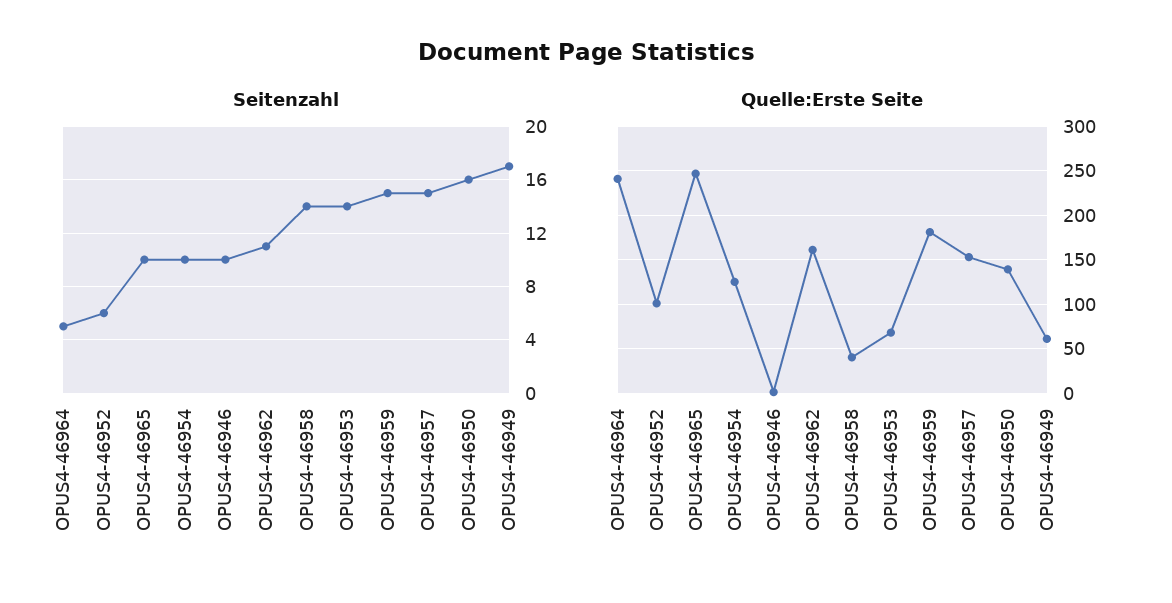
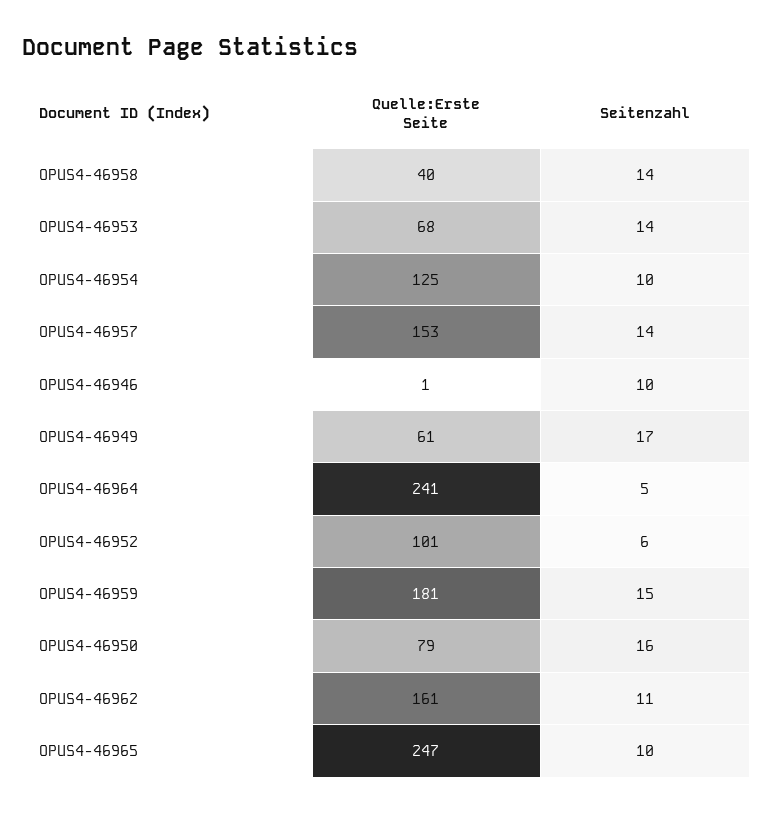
Seitenzahl, OPUS4-46957: 15 -> 14
Quelle:Erste Seite, OPUS4-46950: 140 -> 79

